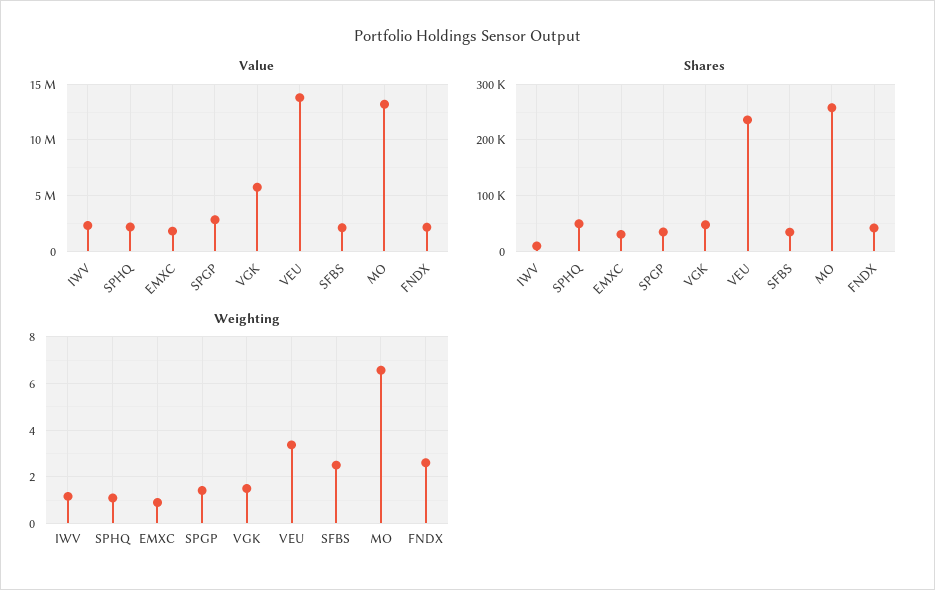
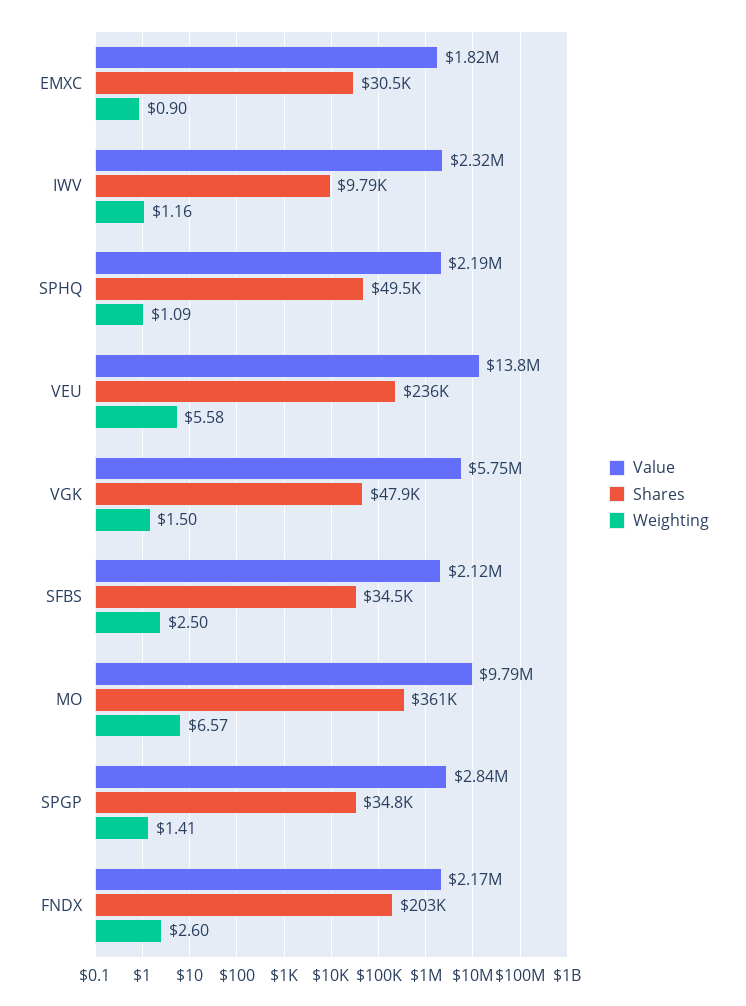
Value, MO: 13000000 -> 9790000
Shares, MO: 260000 -> 361000
Shares, FNDX: 40000 -> 203000
Weighting, VEU: 3.5 -> 5.58

